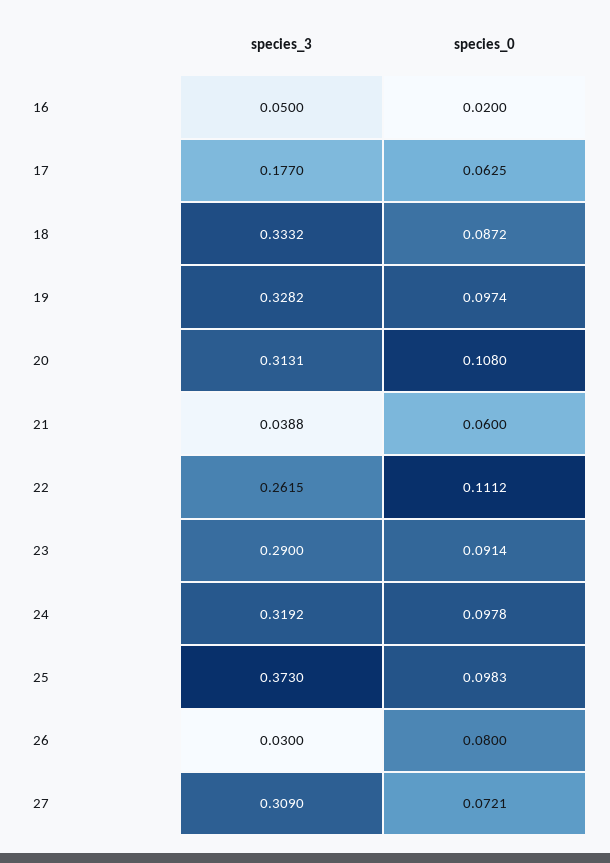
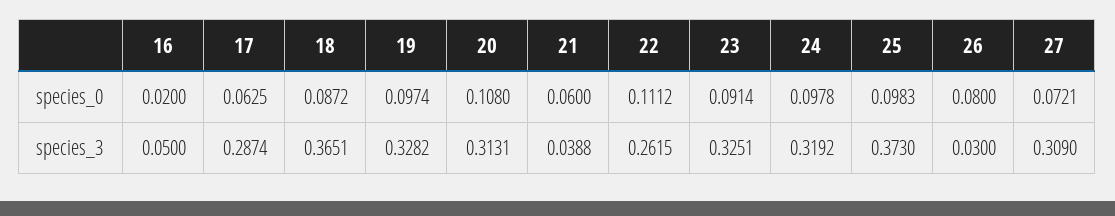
species_3, 17: 0.177 -> 0.2874
species_3, 18: 0.3332 -> 0.3651
species_3, 23: 0.29 -> 0.3251

